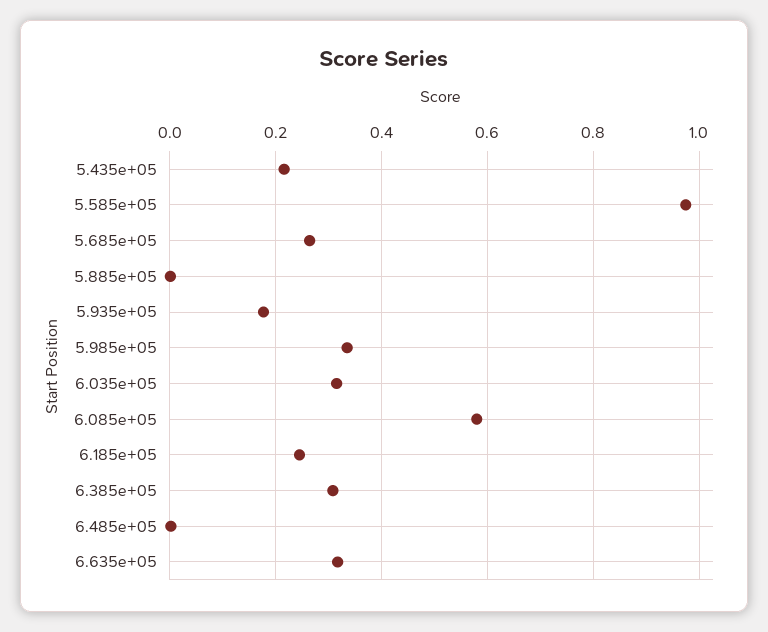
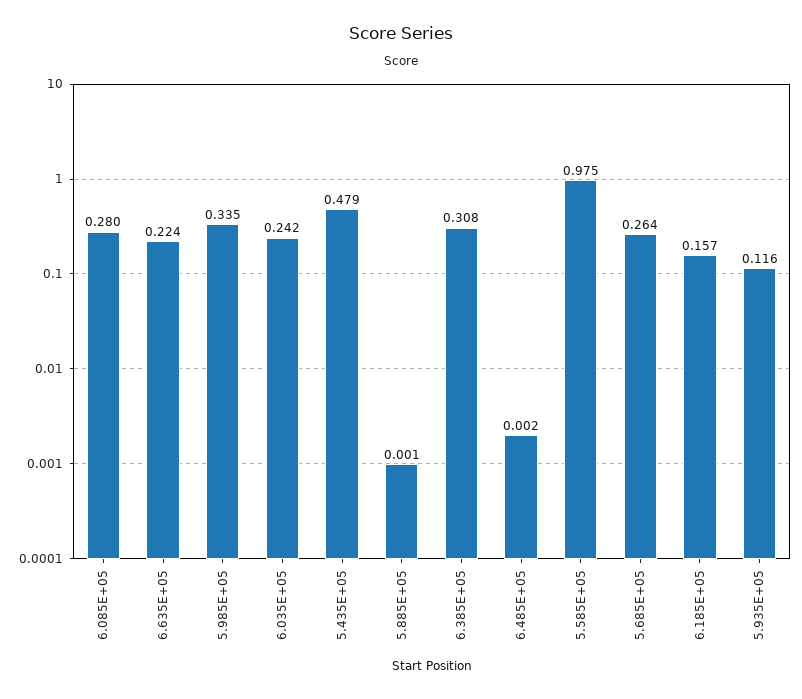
5.435e+05: 0.22 -> 0.479
5.935e+05: 0.18 -> 0.116
6.035e+05: 0.32 -> 0.242
6.085e+05: 0.58 -> 0.28
6.185e+05: 0.24 -> 0.157
6.635e+05: 0.32 -> 0.224

